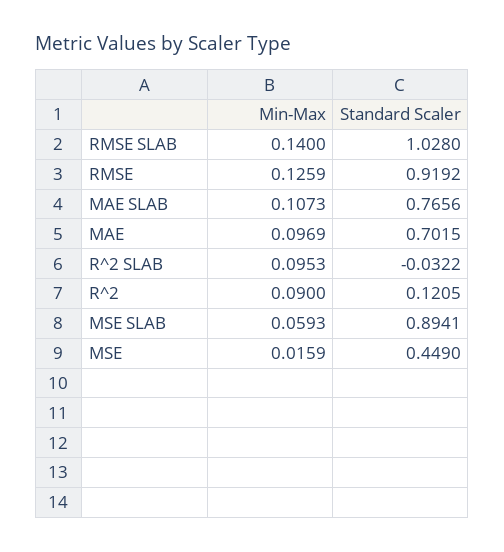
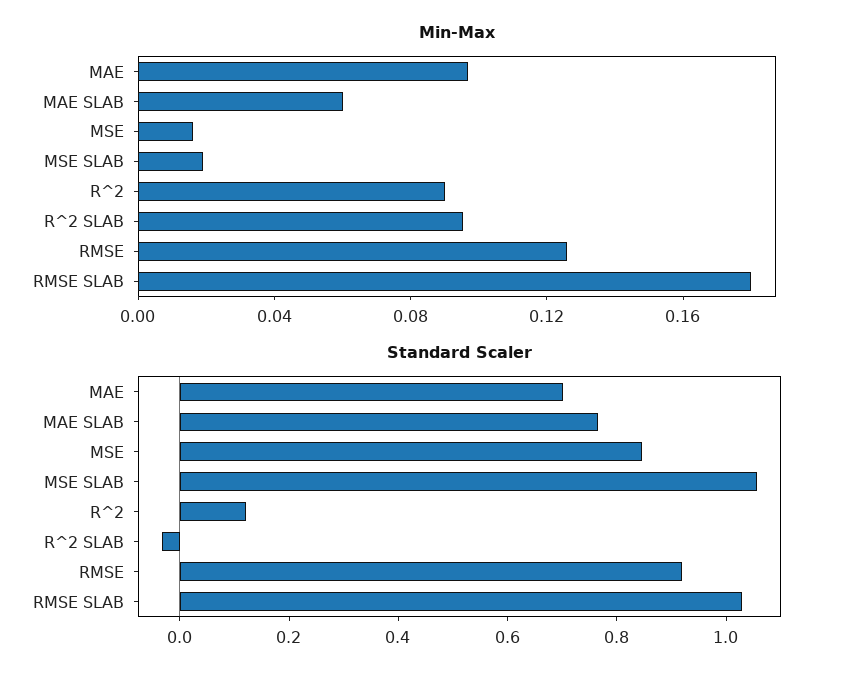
Min-Max, RMSE SLAB: 0.14 -> 0.18
Min-Max, MAE SLAB: 0.1073 -> 0.06
Min-Max, MSE SLAB: 0.0593 -> 0.02
Standard Scaler, MSE SLAB: 0.8941 -> 1.05
Standard Scaler, MSE: 0.449 -> 0.85

